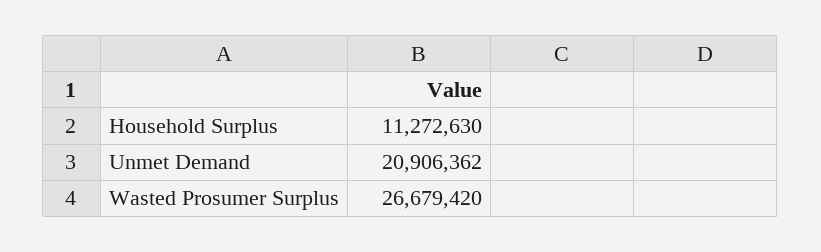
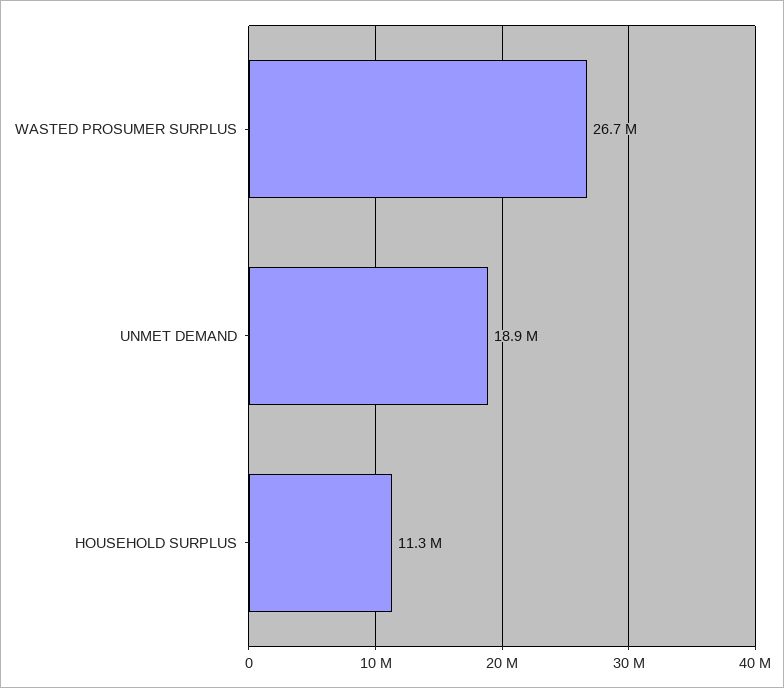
Unmet Demand: 20906362 -> 18900000

